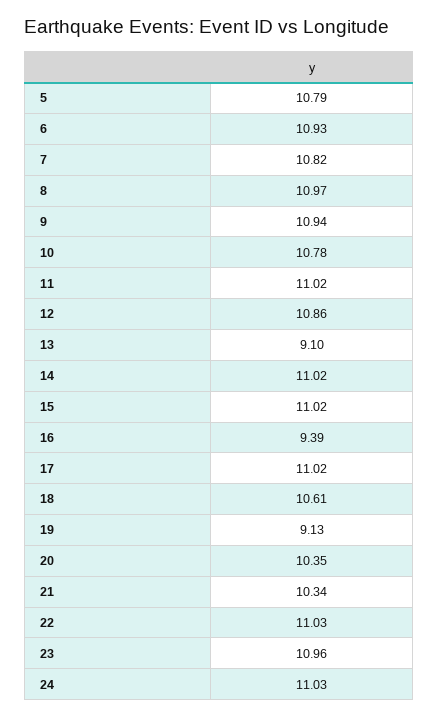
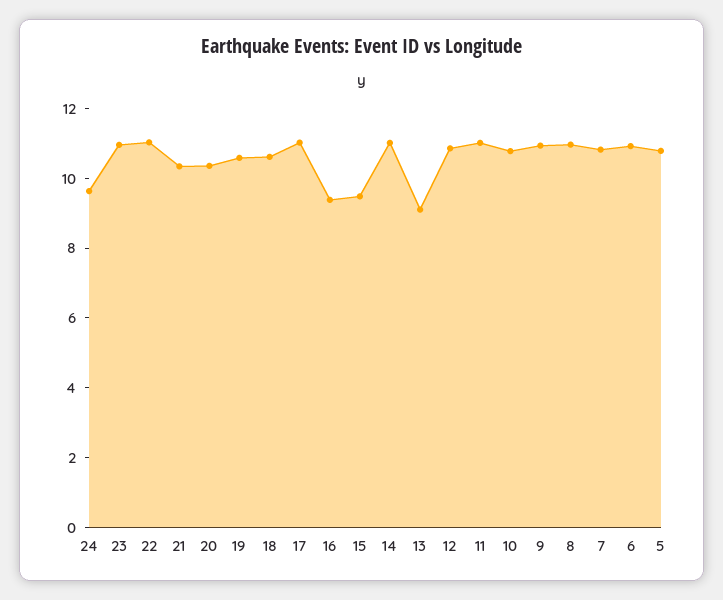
15: 11.02 -> 9.5
19: 9.13 -> 10.5
24: 11.03 -> 9.5

